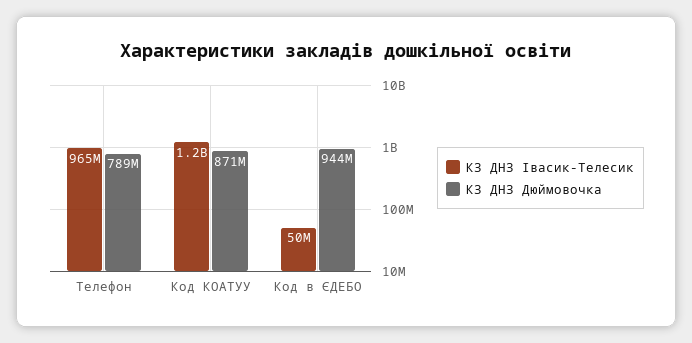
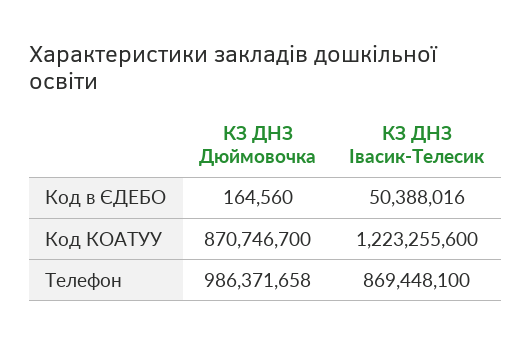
КЗ ДНЗ Івасик-Телесик, Телефон: 965000000 -> 869448100
КЗ ДНЗ Дюймовочка, Телефон: 789000000 -> 986371658
КЗ ДНЗ Дюймовочка, Код в ЄДЕБО: 944000000 -> 164560

